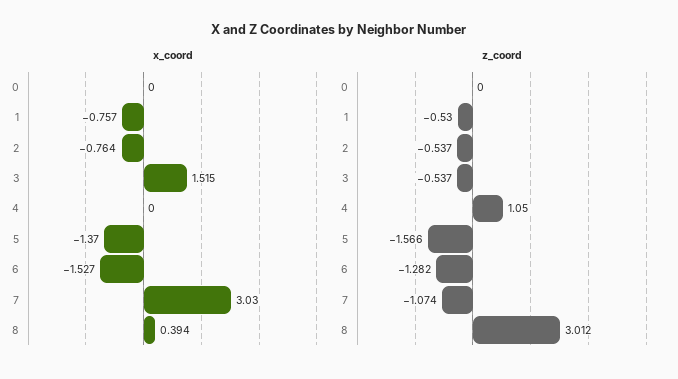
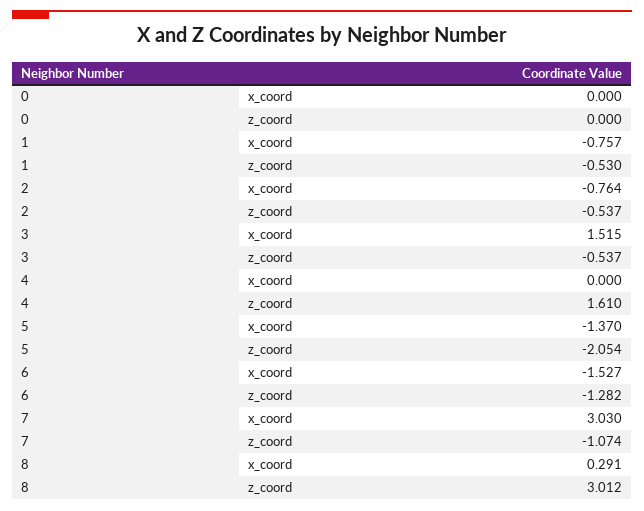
x_coord, 8: 0.394 -> 0.291
z_coord, 4: 1.05 -> 1.61
z_coord, 5: -1.566 -> -2.054

